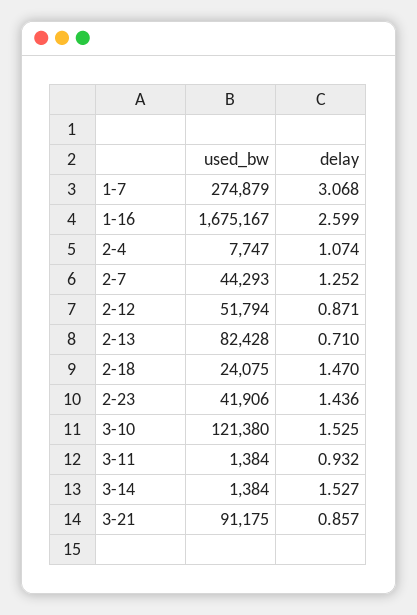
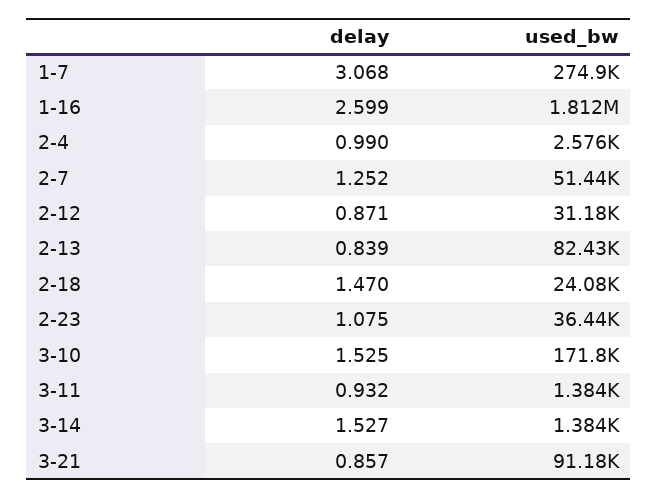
used_bw, 1-16: 1675167 -> 1812000
used_bw, 2-4: 7747 -> 2576
delay, 2-4: 1.074 -> 0.99
used_bw, 2-7: 44293 -> 51440
used_bw, 2-12: 51794 -> 31180
delay, 2-13: 0.71 -> 0.839
used_bw, 2-23: 41906 -> 36440
delay, 2-23: 1.436 -> 1.075
used_bw, 3-10: 121380 -> 171800

